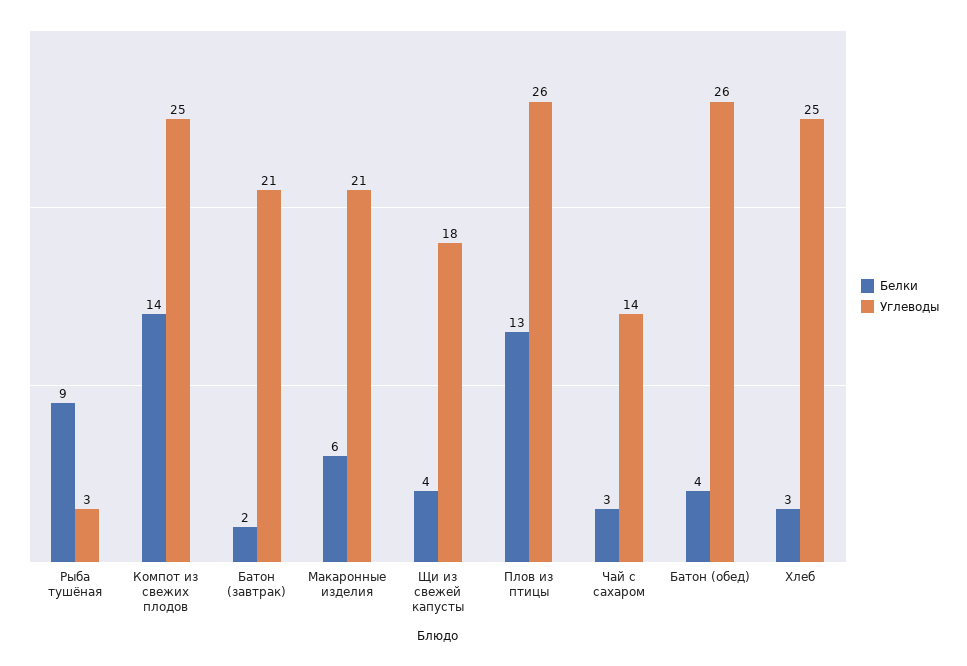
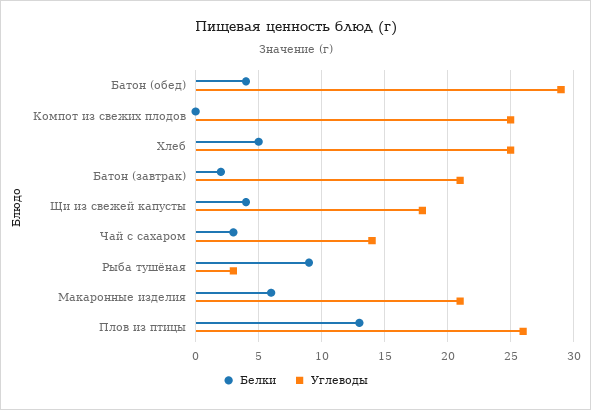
Белки, Компот из свежих плодов: 14 -> 0
Углеводы, Батон (обед): 26 -> 29
Белки, Хлеб: 3 -> 5

